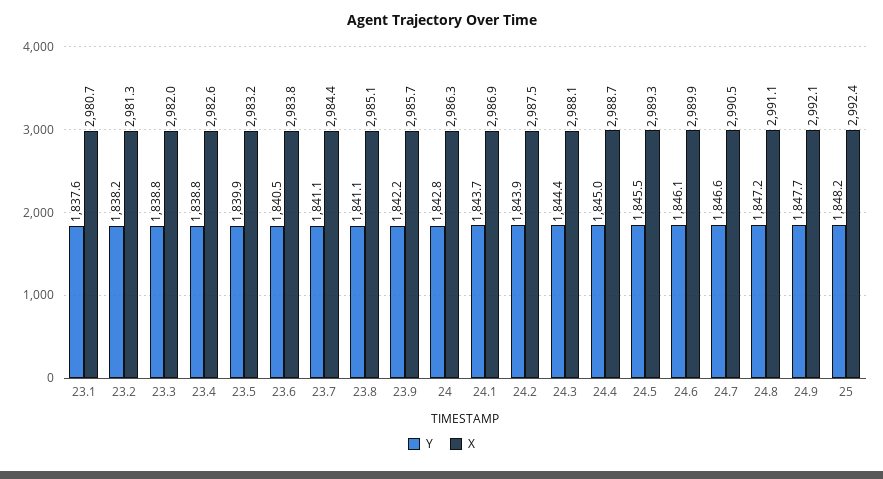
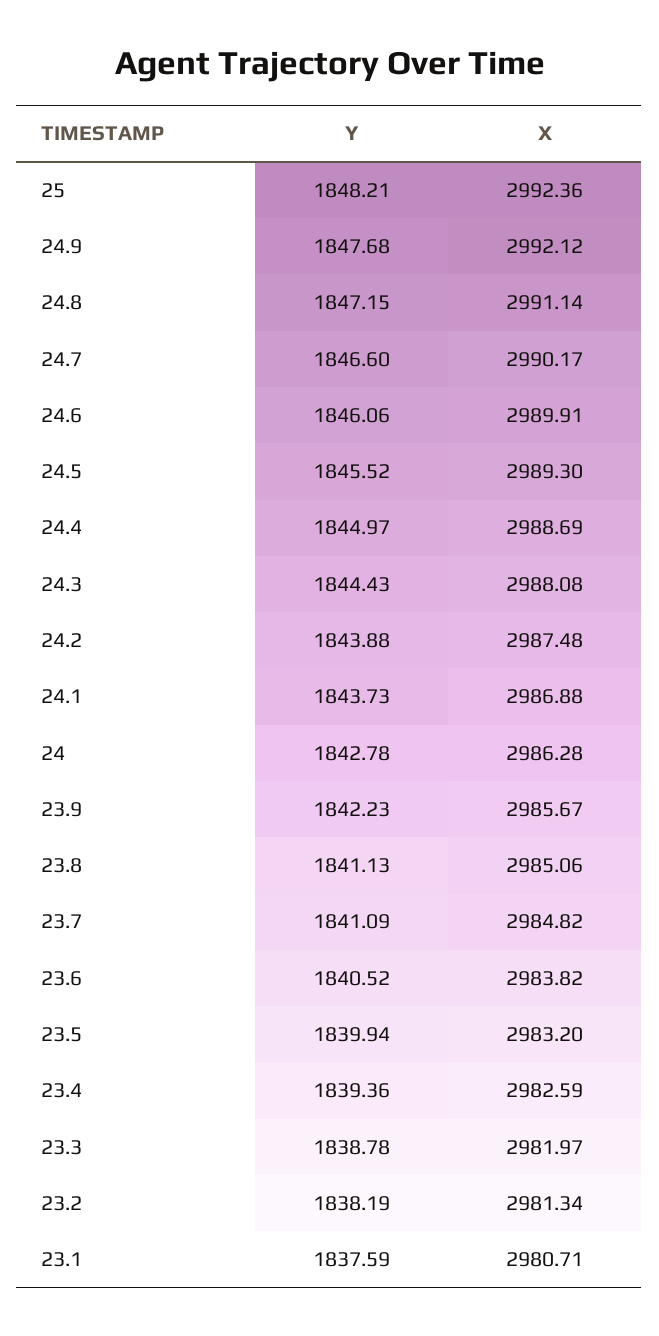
Y, 23.4: 1838.8 -> 1839.36
X, 23.7: 2984.4 -> 2984.82
X, 24.7: 2990.5 -> 2990.17

